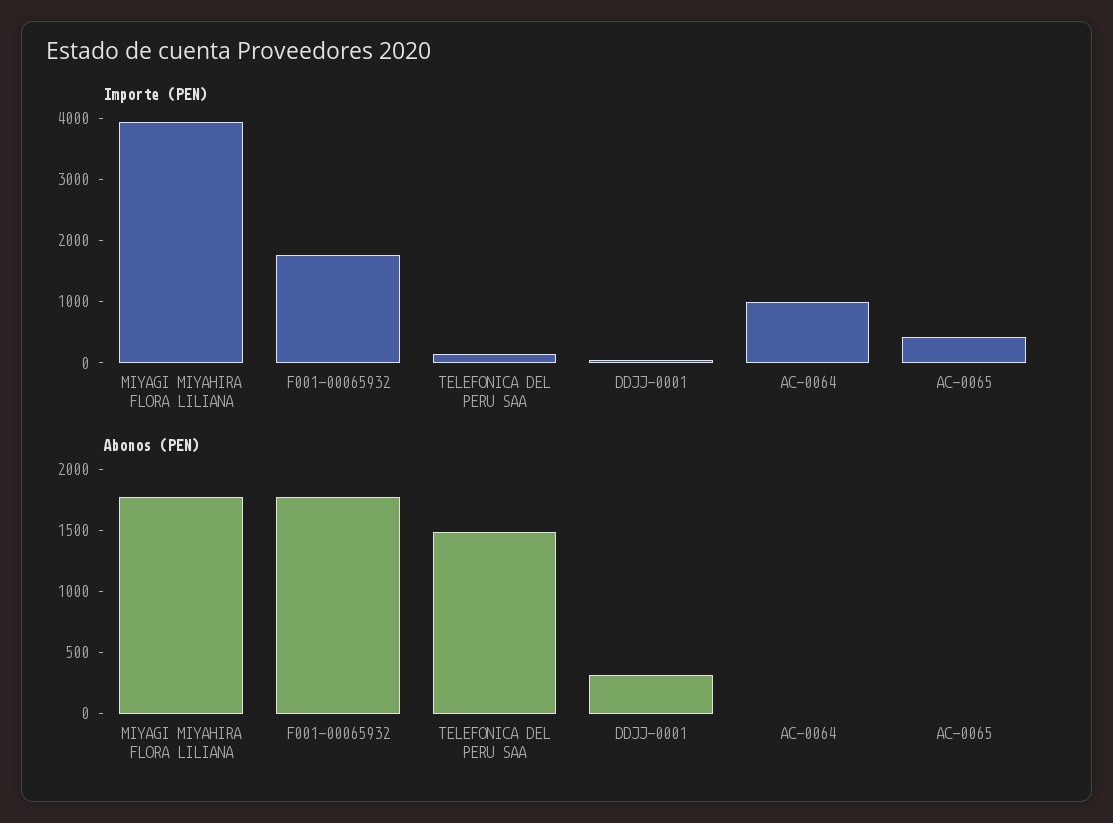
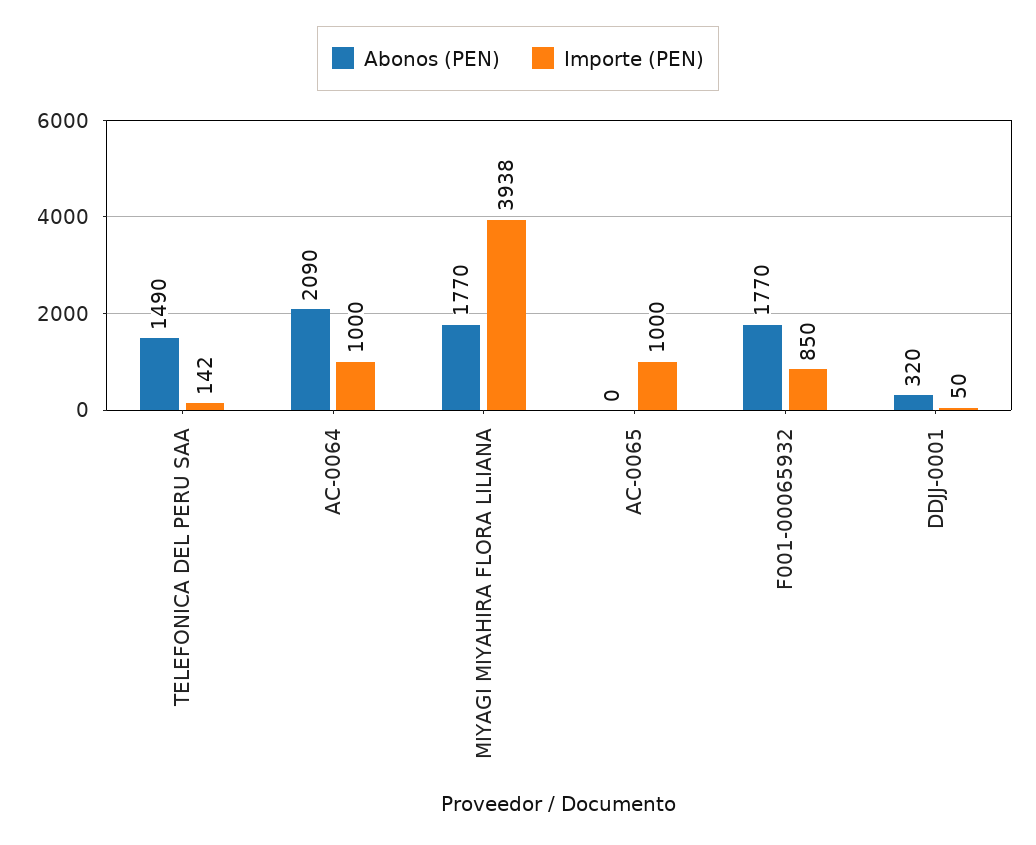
Importe (PEN), F001-00065932: 1800 -> 850
Importe (PEN), AC-0065: 400 -> 1000
Abonos (PEN), AC-0064: 0 -> 2090

